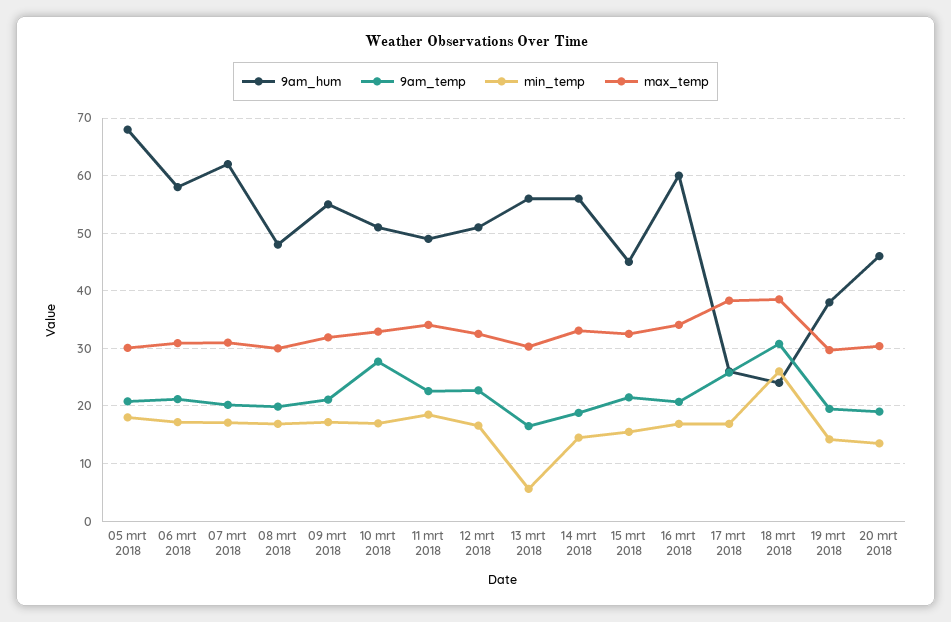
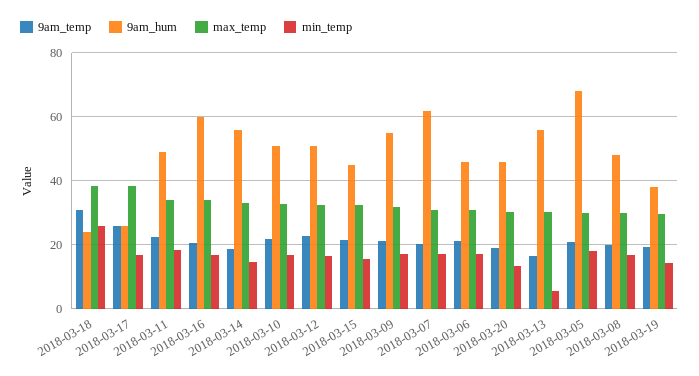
9am_hum, 06 mrt 2018: 58 -> 46
9am_temp, 10 mrt 2018: 28 -> 22

